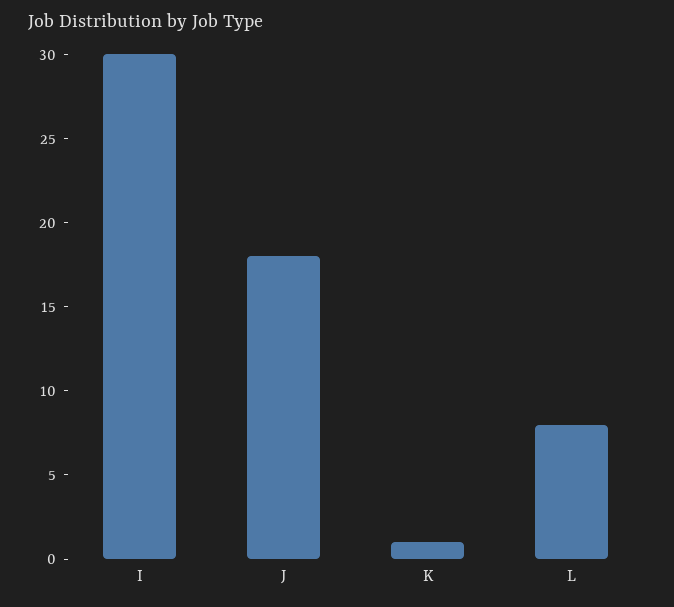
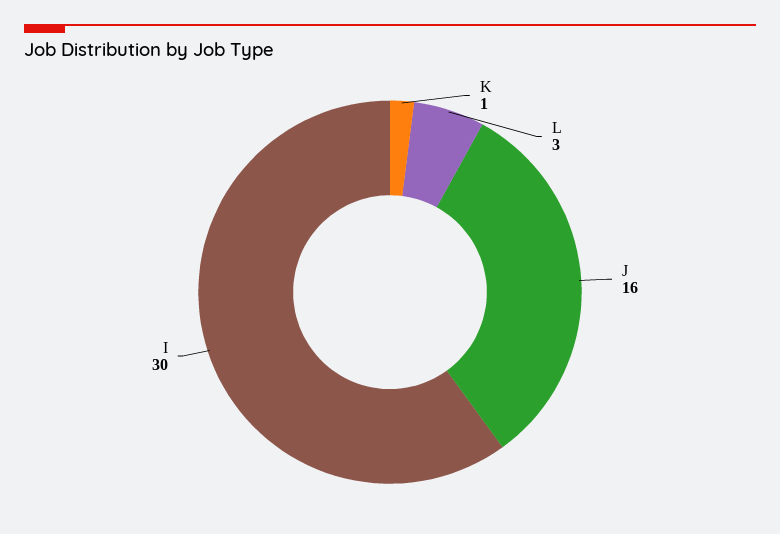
J: 18 -> 16
L: 8 -> 3

